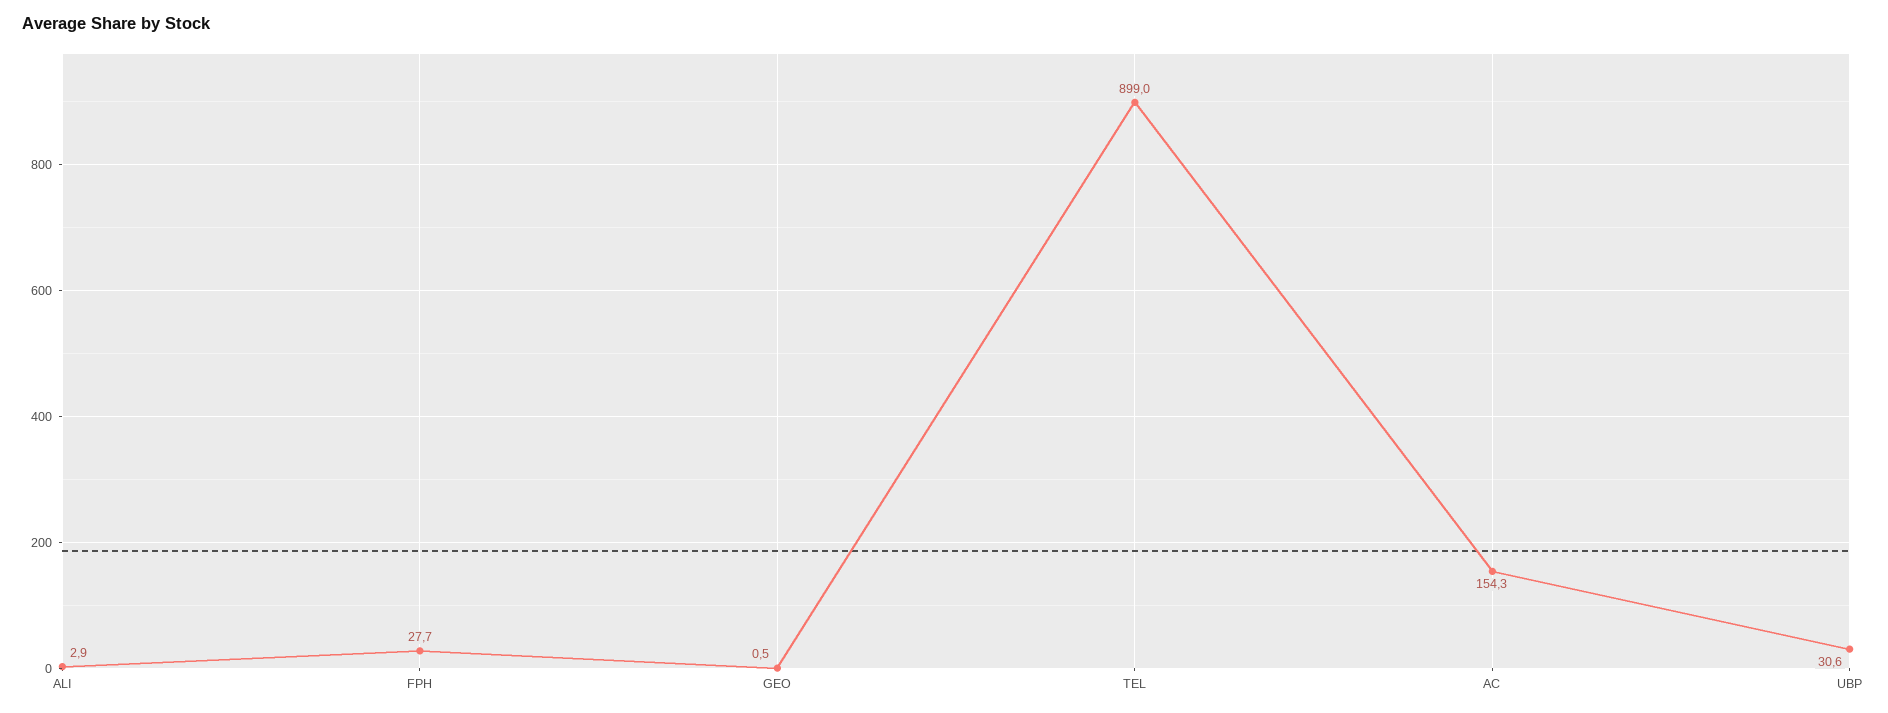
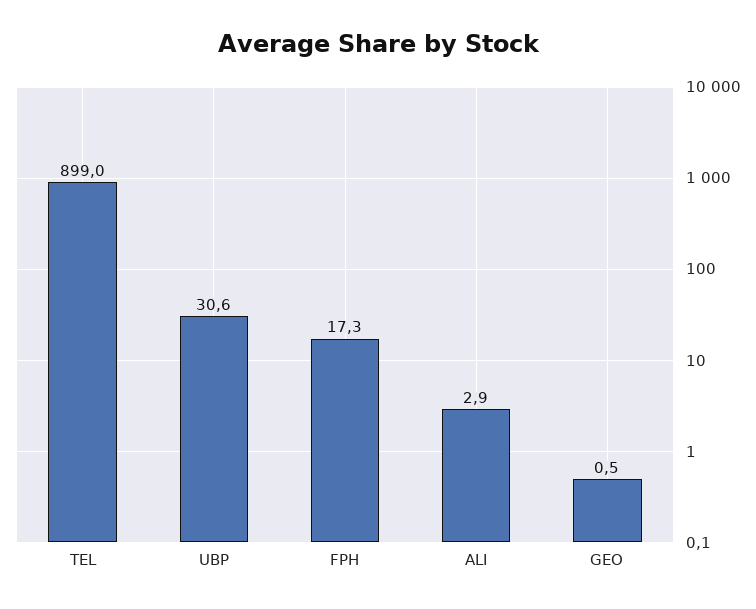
FPH: 27.7 -> 17.3
AC: 154.3 -> none

